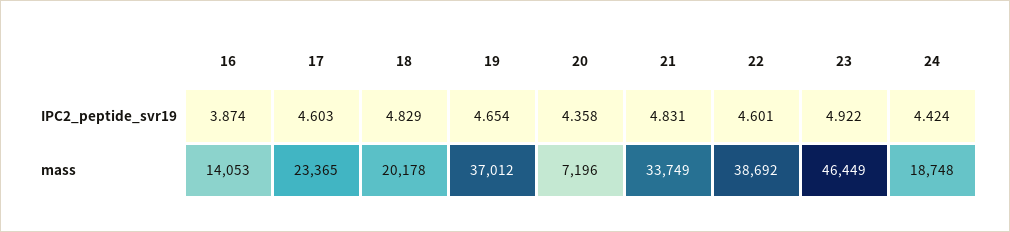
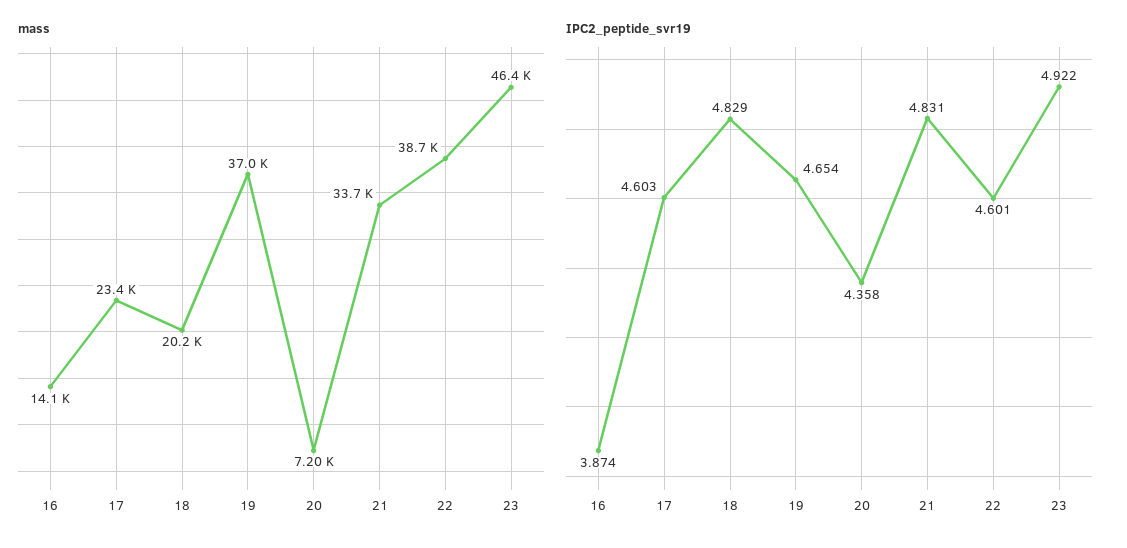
IPC2_peptide_svr19, 24: 4.424 -> none
mass, 24: 18748 -> none

